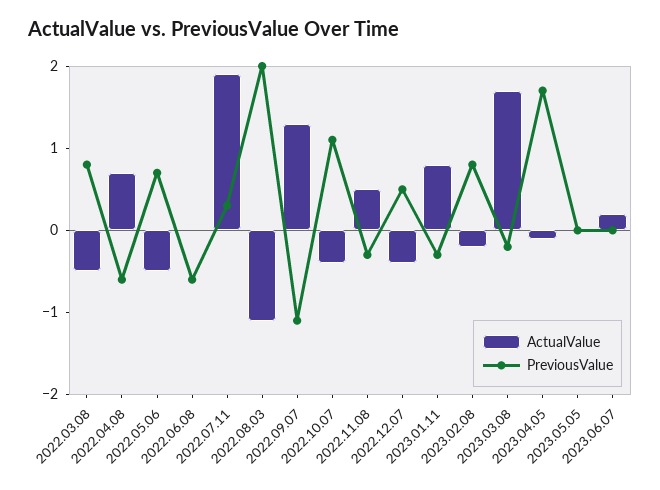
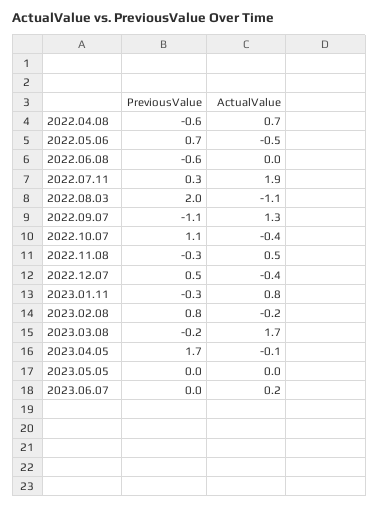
ActualValue, 2022.03.08: -0.5 -> none
PreviousValue, 2022.03.08: 0.8 -> none

